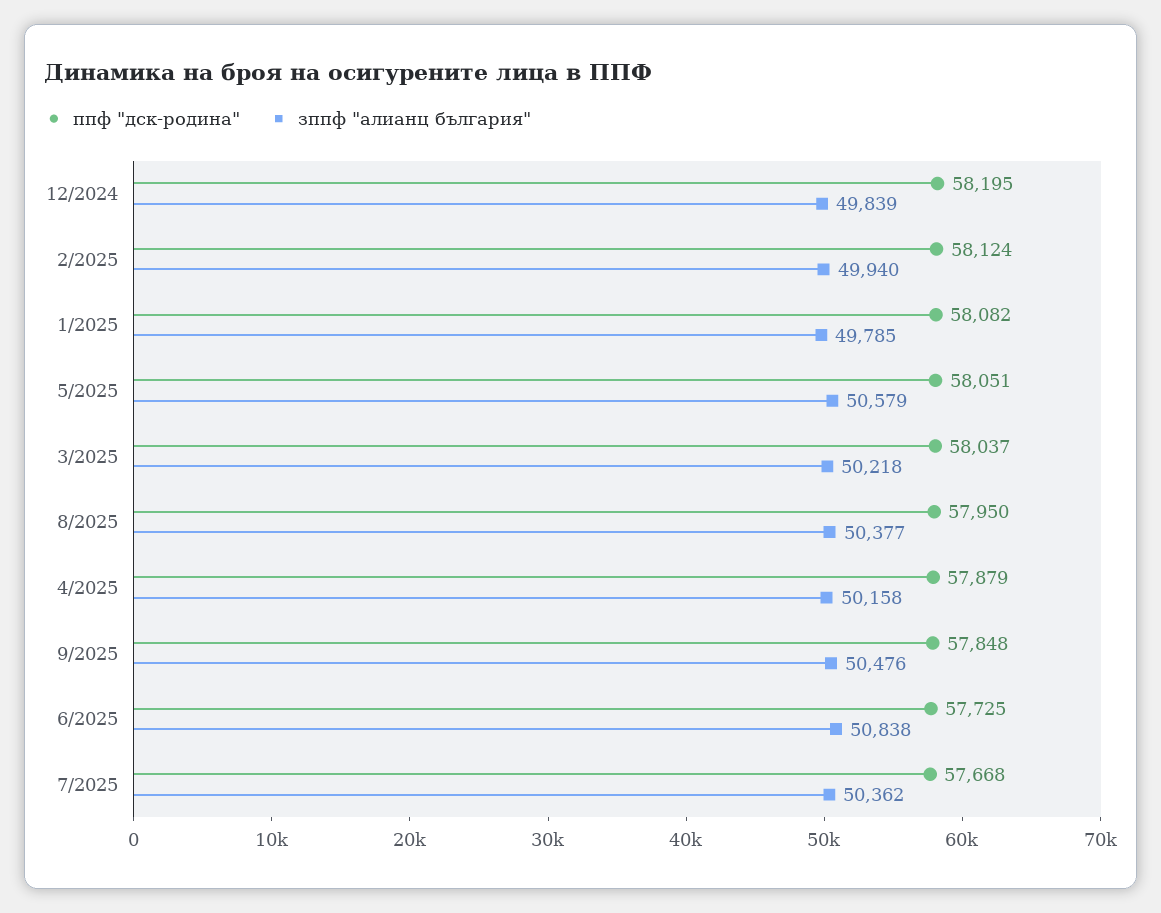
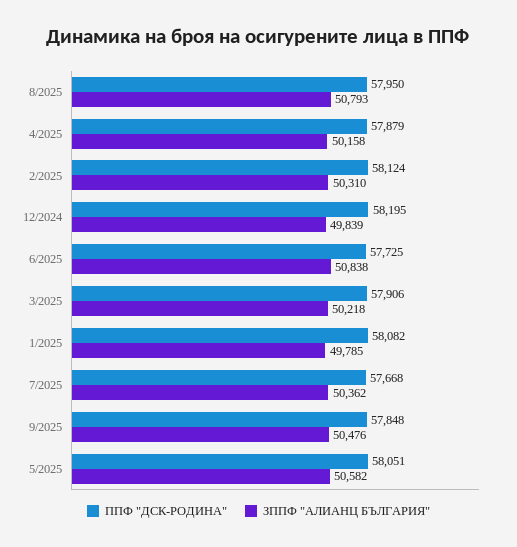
зппф "алианц българия", 2/2025: 49940 -> 50310
зппф "алианц българия", 5/2025: 50579 -> 50582
ппф "дск-родина", 3/2025: 58037 -> 57906
зппф "алианц българия", 8/2025: 50377 -> 50793

